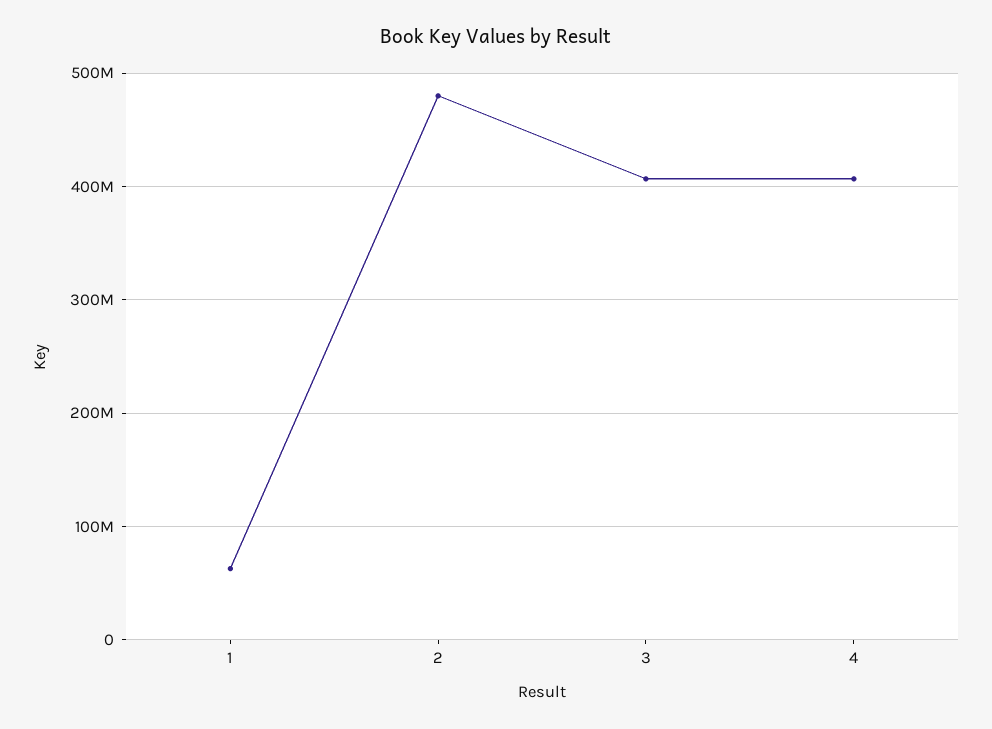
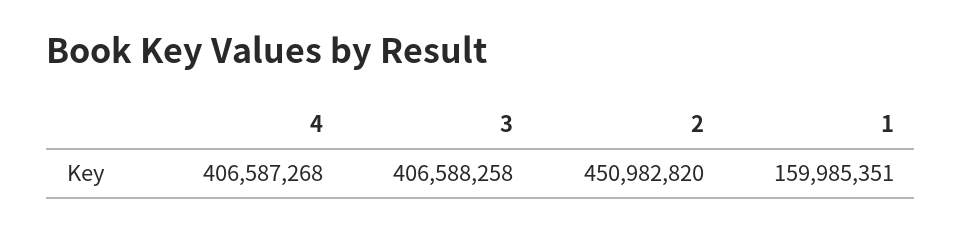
1: 60000000 -> 159985351
2: 480000000 -> 450982820

